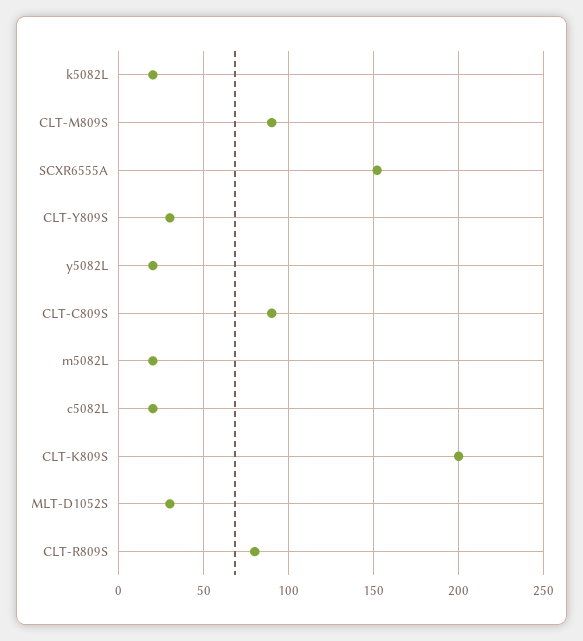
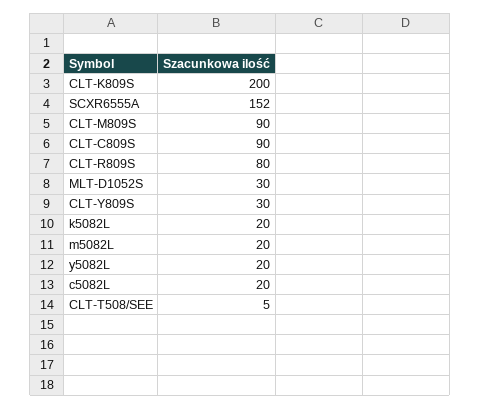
CLT-T508/SEE: none -> 5

